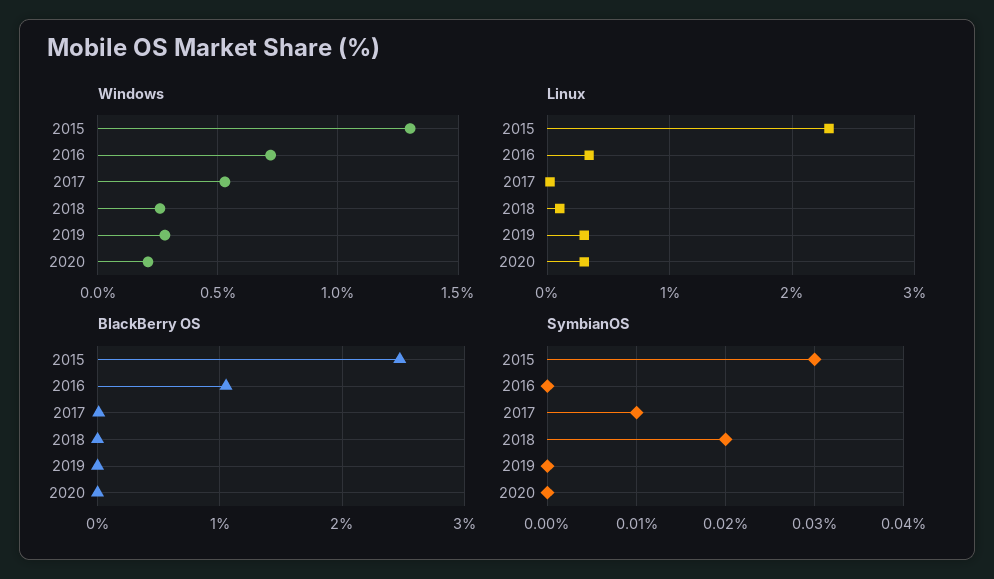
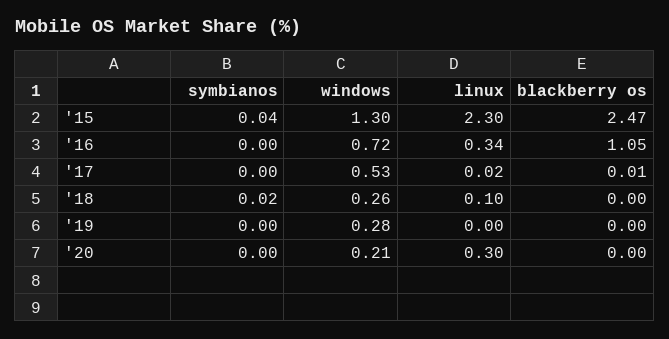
Linux, 2019: 0.3 -> 0
SymbianOS, 2015: 0.03 -> 0.04
SymbianOS, 2017: 0.01 -> 0

